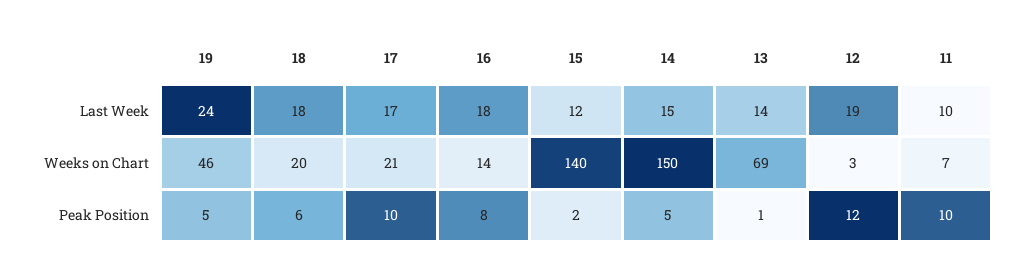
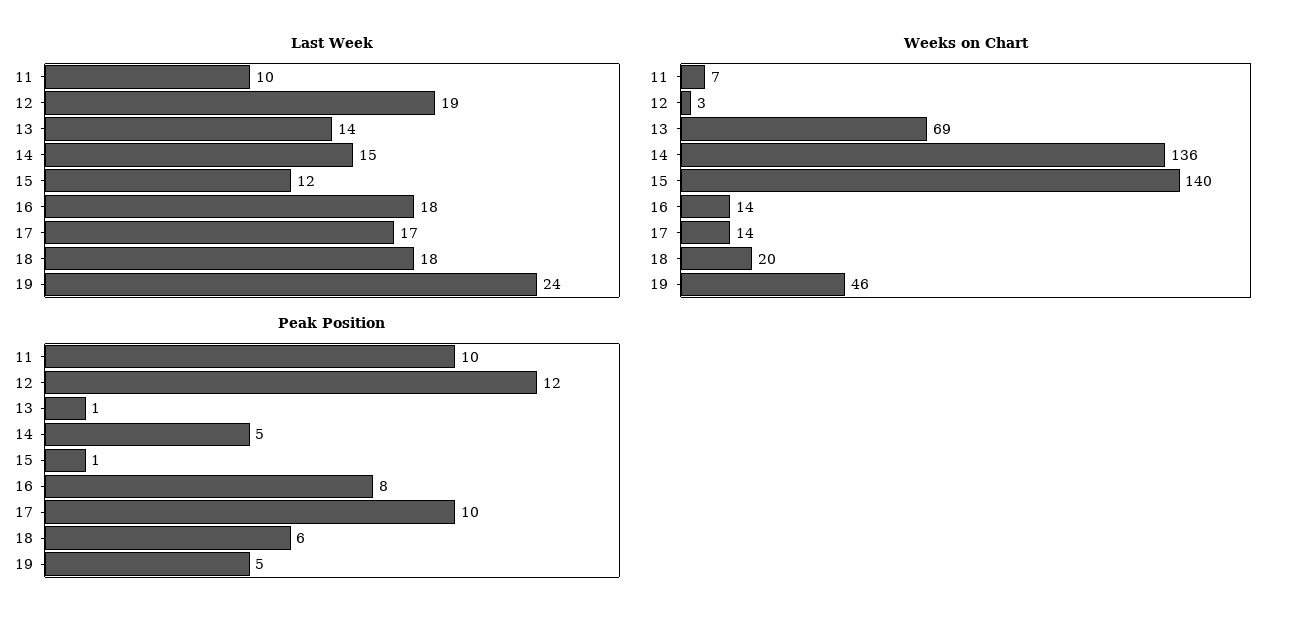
Weeks on Chart, 17: 21 -> 14
Weeks on Chart, 14: 150 -> 136
Peak Position, 15: 2 -> 1

